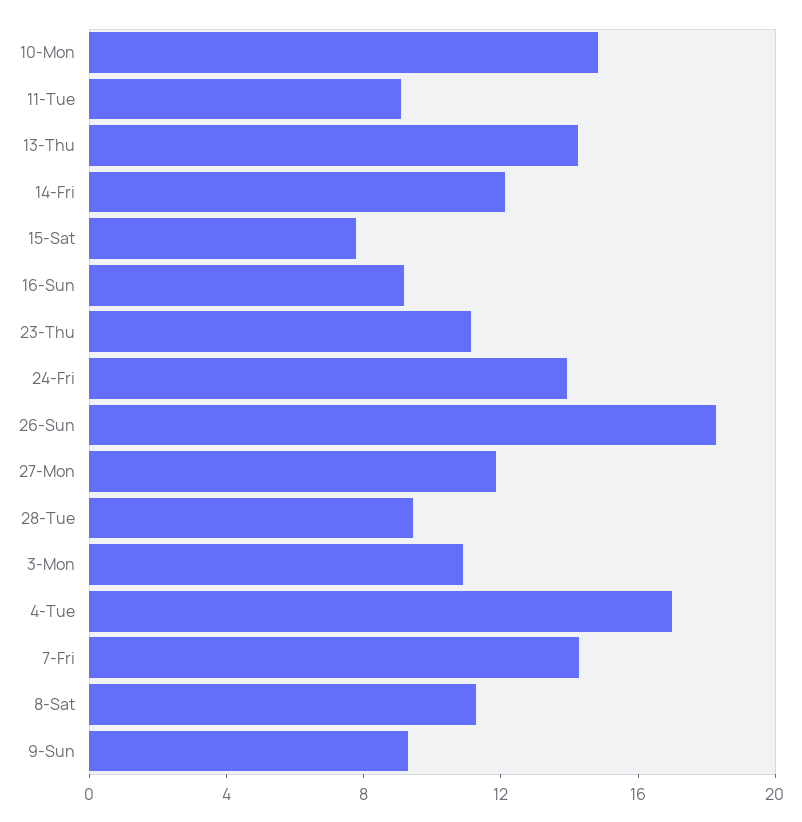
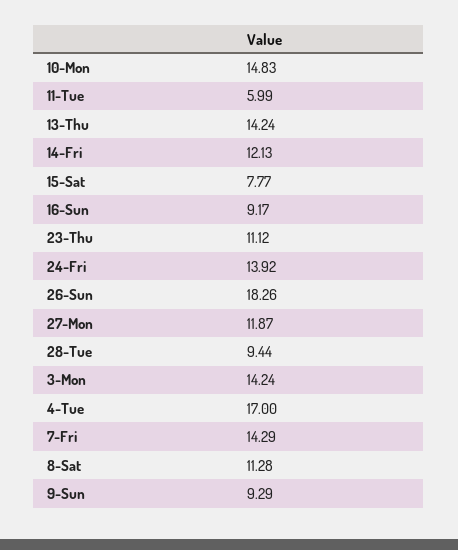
11-Tue: 9 -> 5.99
3-Mon: 11 -> 14.24

